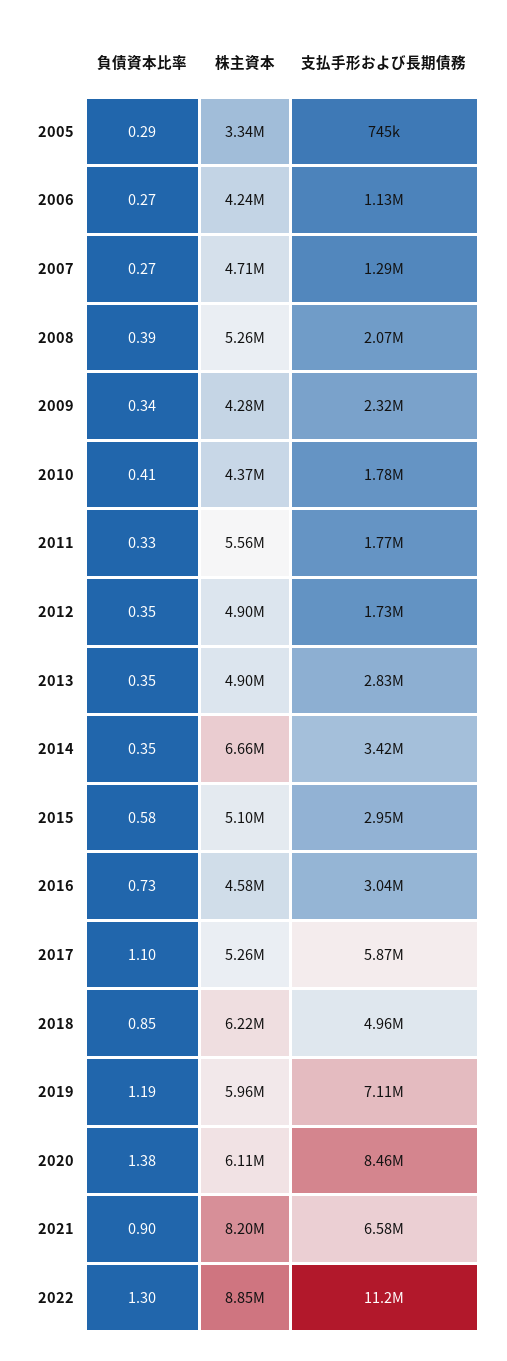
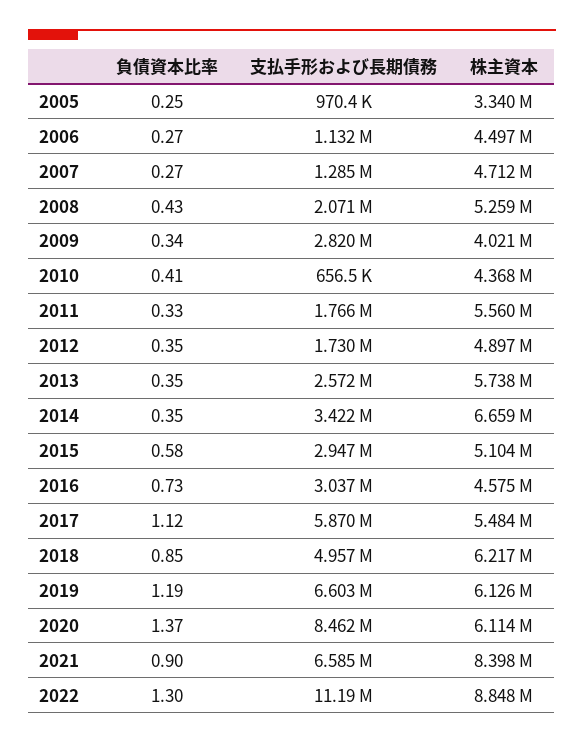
負債資本比率, 2005: 0.29 -> 0.25
支払手形および長期債務, 2005: 745000 -> 970400
株主資本, 2006: 4240000 -> 4497000
負債資本比率, 2008: 0.39 -> 0.43
株主資本, 2009: 4280000 -> 4021000
支払手形および長期債務, 2009: 2320000 -> 2820000
支払手形および長期債務, 2010: 1780000 -> 656500
株主資本, 2013: 4900000 -> 5738000
支払手形および長期債務, 2013: 2830000 -> 2572000
負債資本比率, 2017: 1.1 -> 1.12
株主資本, 2017: 5260000 -> 5484000
株主資本, 2019: 5960000 -> 6126000
支払手形および長期債務, 2019: 7110000 -> 6603000
負債資本比率, 2020: 1.38 -> 1.37
株主資本, 2021: 8200000 -> 8398000

